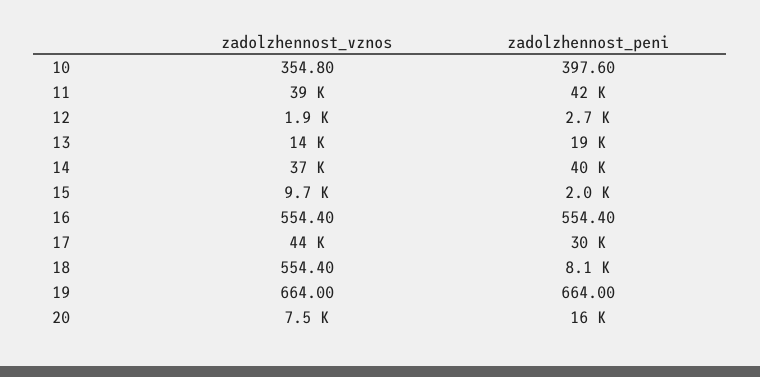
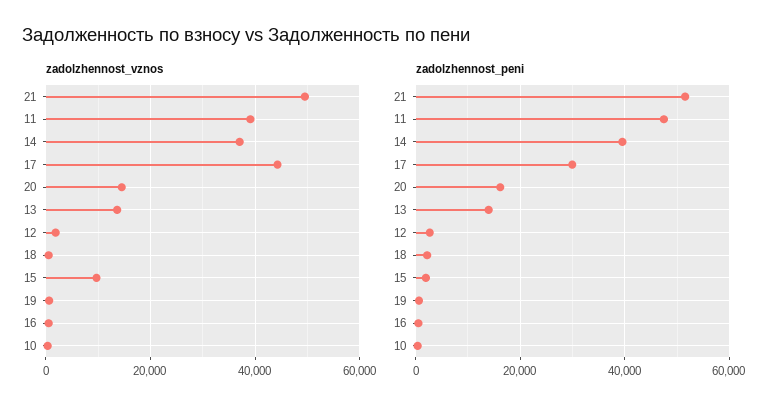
zadolzhennost_peni, 11: 42000 -> 48000
zadolzhennost_peni, 13: 19000 -> 14000
zadolzhennost_peni, 18: 8100 -> 2000
zadolzhennost_vznos, 20: 7500 -> 14000
zadolzhennost_vznos, 21: none -> 50000
zadolzhennost_peni, 21: none -> 52000

